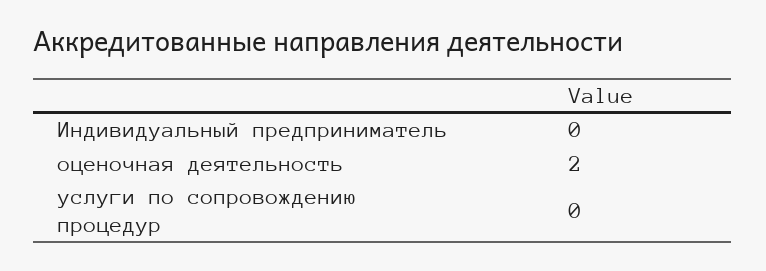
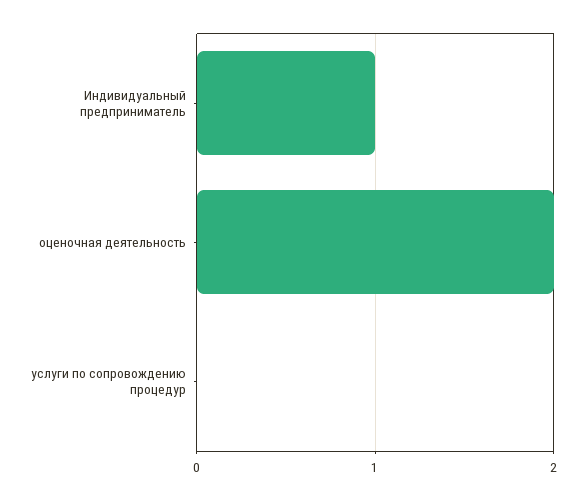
Индивидуальный предприниматель: 0 -> 1

